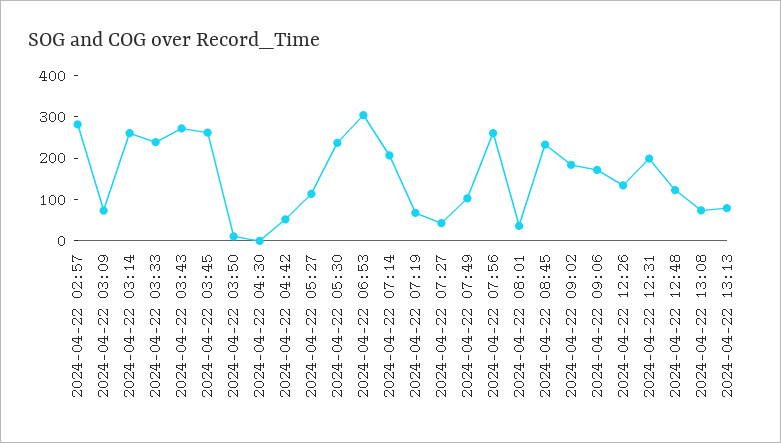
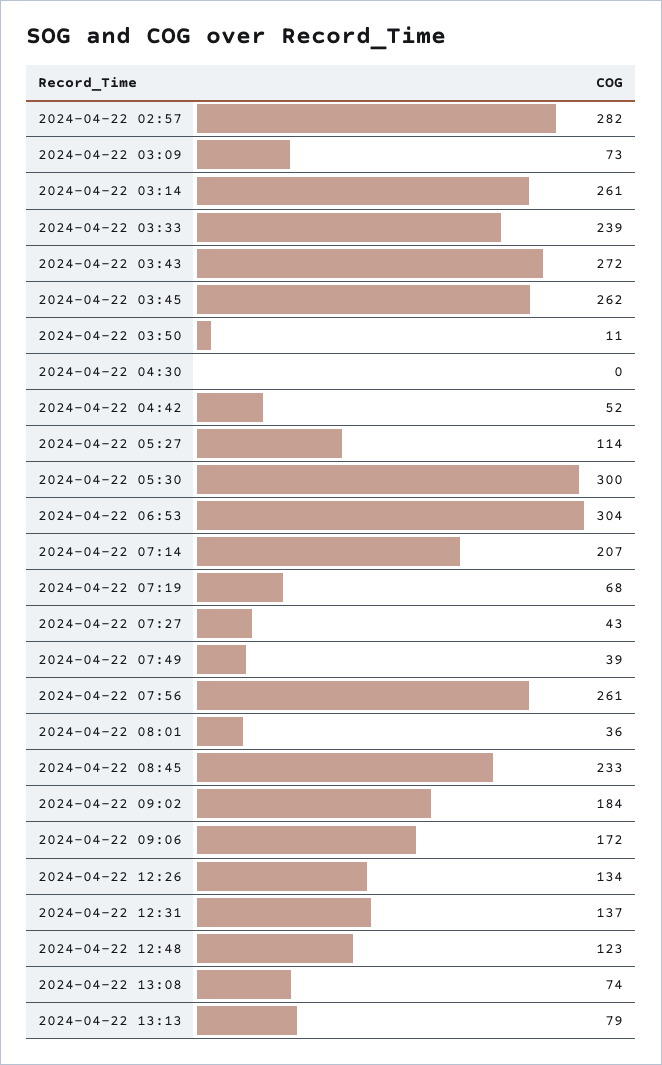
2024-04-22 05:30: 240 -> 300
2024-04-22 07:49: 100 -> 39
2024-04-22 12:31: 200 -> 137

